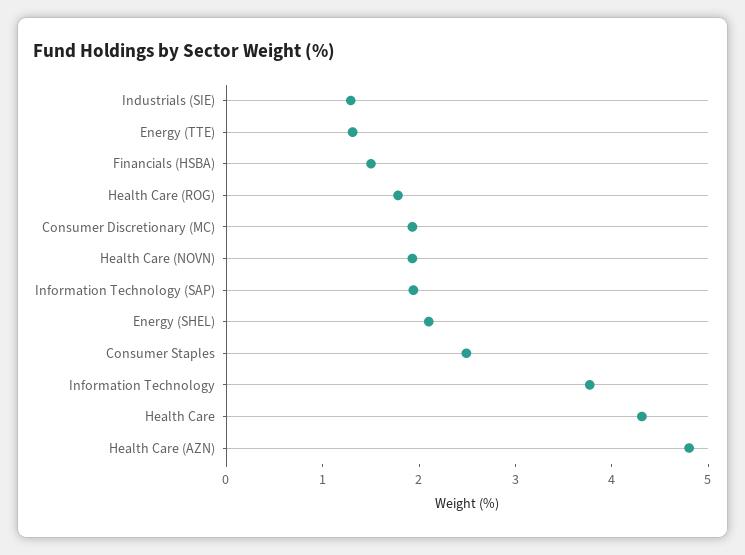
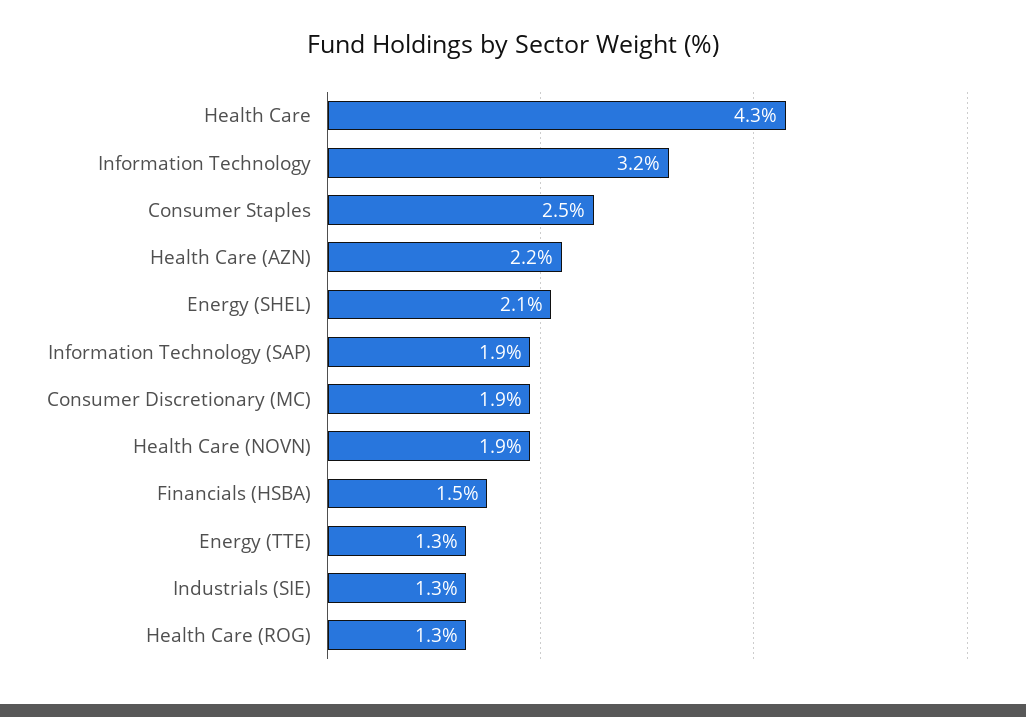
Health Care (ROG): 1.8 -> 1.3
Information Technology: 3.8 -> 3.2
Health Care (AZN): 4.8 -> 2.2

